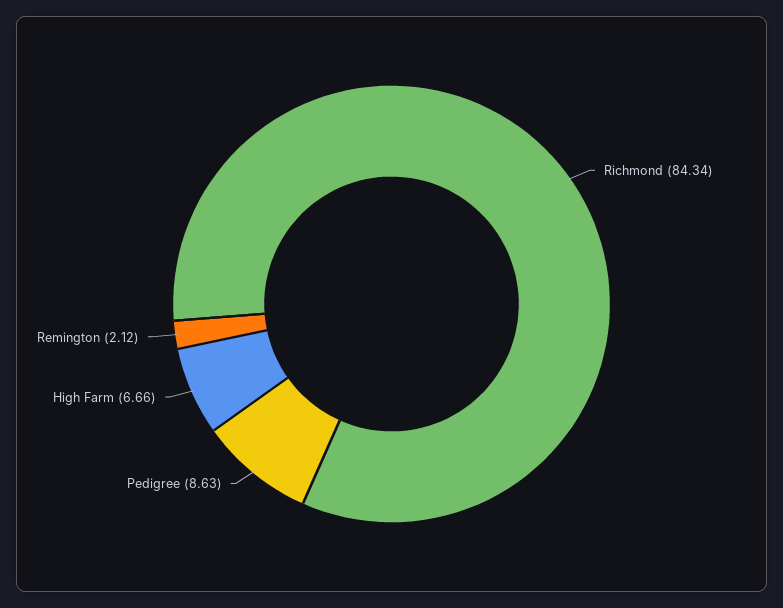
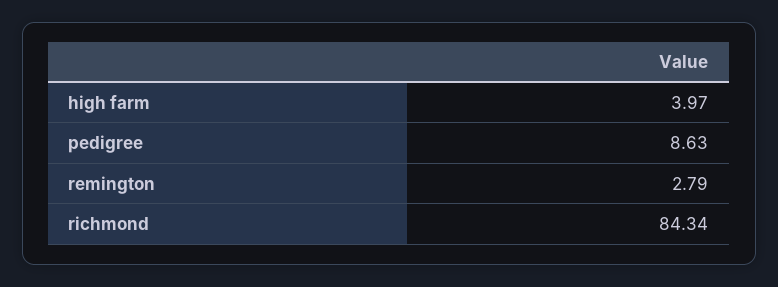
High Farm: 6.66 -> 3.97
Remington: 2.12 -> 2.79

